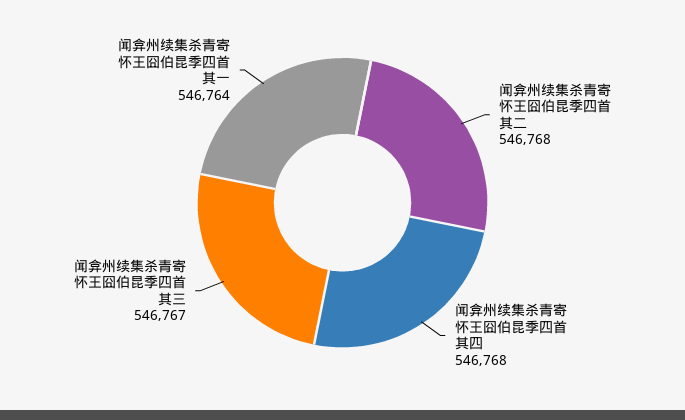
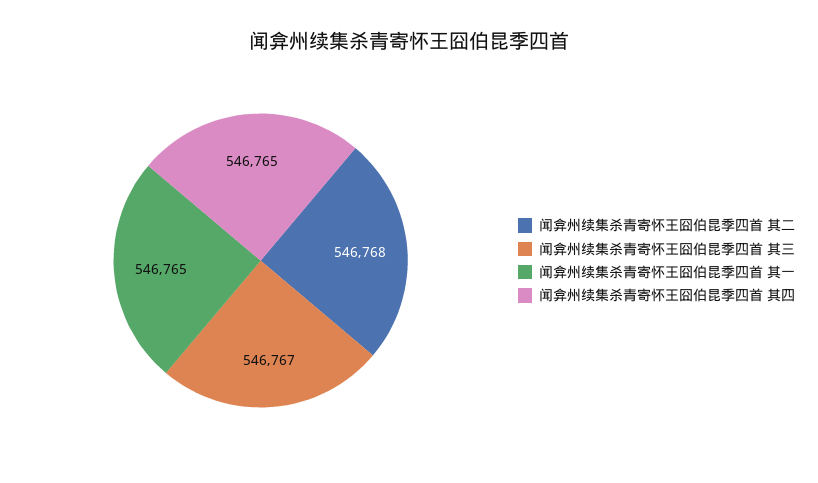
闻弇州续集杀青寄怀王囧伯昆季四首 其四: 546768 -> 546765
闻弇州续集杀青寄怀王囧伯昆季四首 其一: 546764 -> 546765

